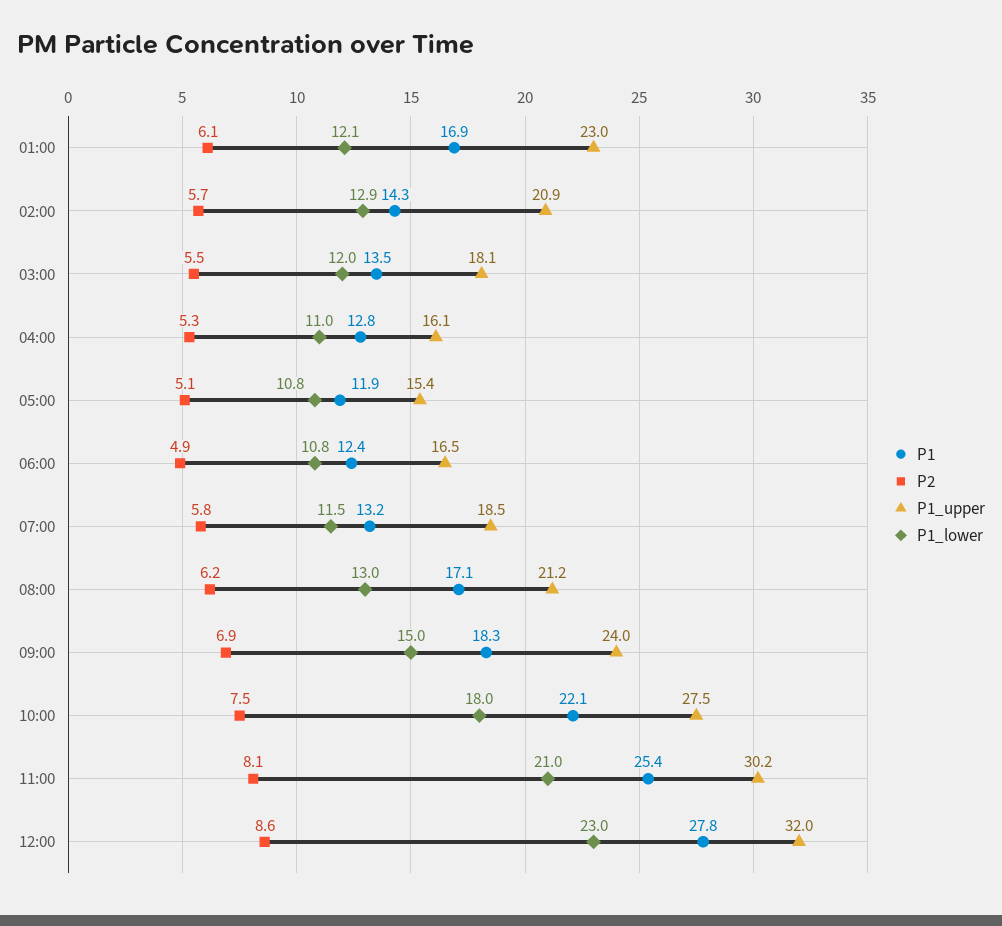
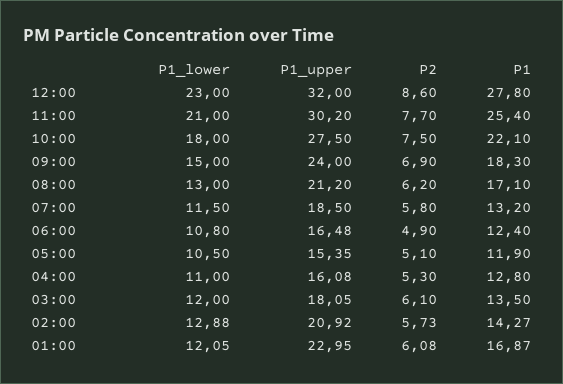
P2, 03:00: 5.5 -> 6.1
P1_lower, 05:00: 10.8 -> 10.5
P2, 11:00: 8.1 -> 7.7

